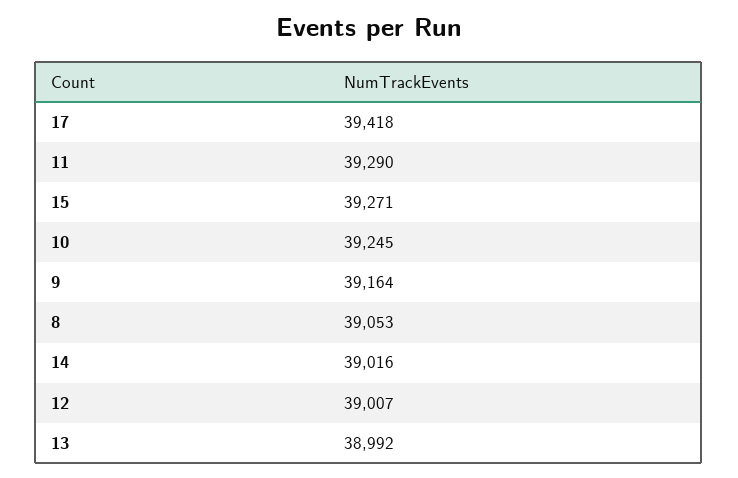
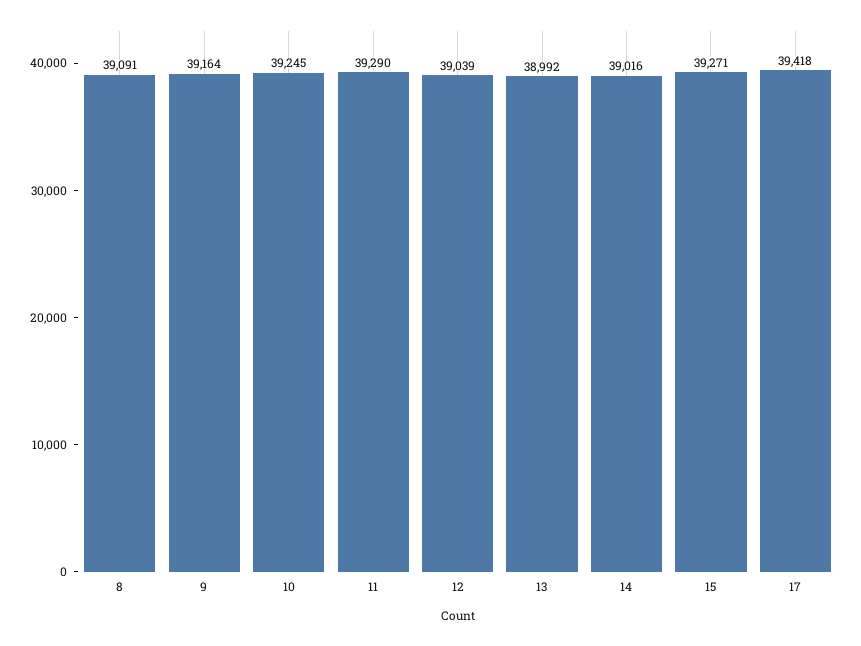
8: 39053 -> 39091
12: 39007 -> 39039

